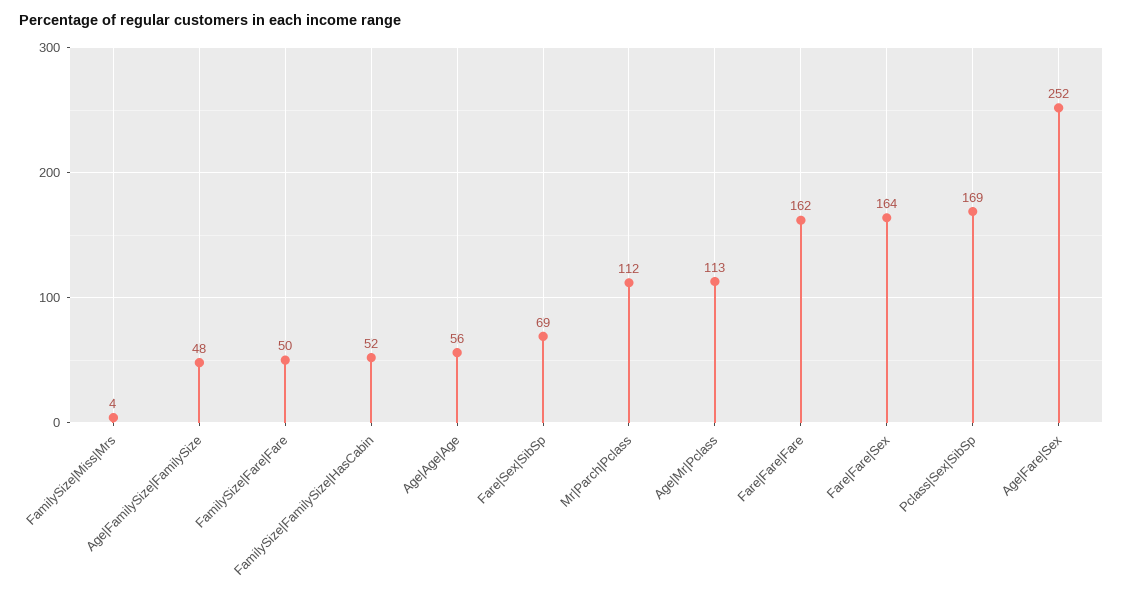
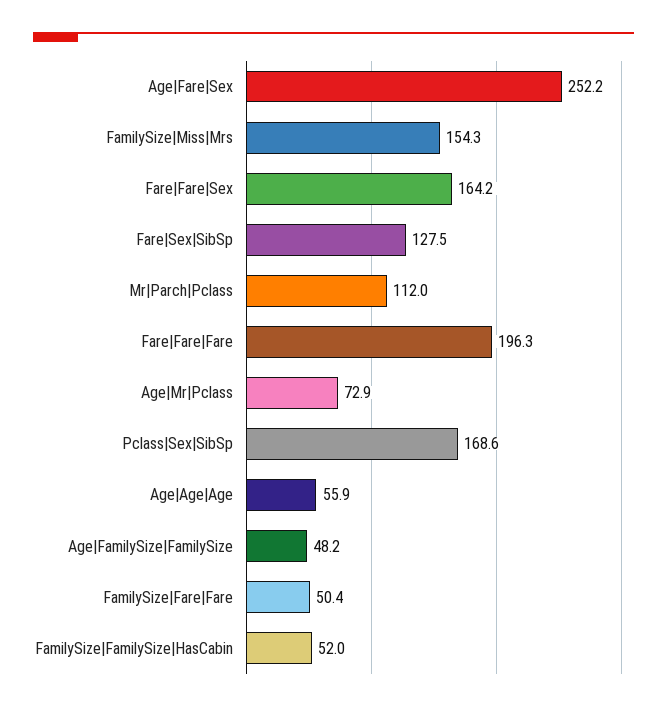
FamilySize|Miss|Mrs: 4 -> 154.3
Fare|Sex|SibSp: 69 -> 127.5
Age|Mr|Pclass: 113 -> 72.9
Fare|Fare|Fare: 162 -> 196.3

